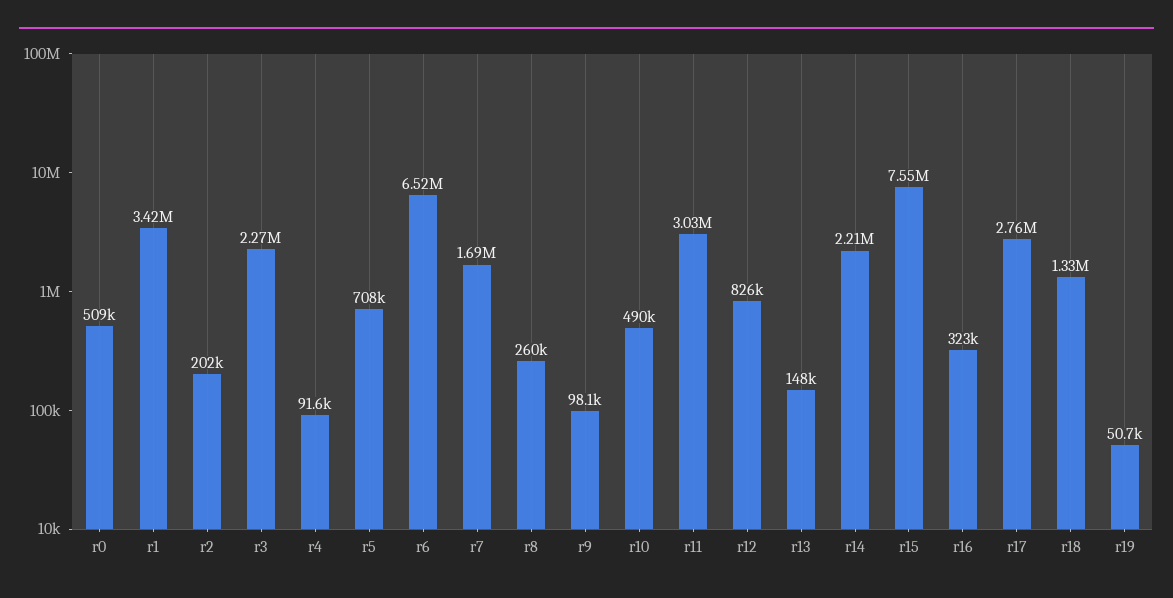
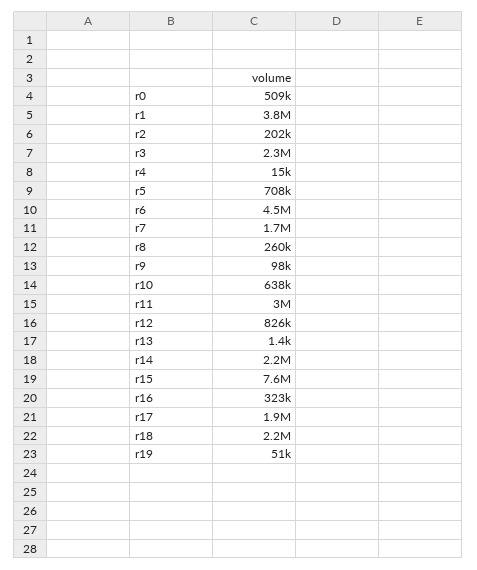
r1: 3420000 -> 3800000
r4: 91600 -> 15000
r6: 6520000 -> 4500000
r10: 490000 -> 638000
r13: 148000 -> 1400
r17: 2760000 -> 1900000
r18: 1330000 -> 2200000

